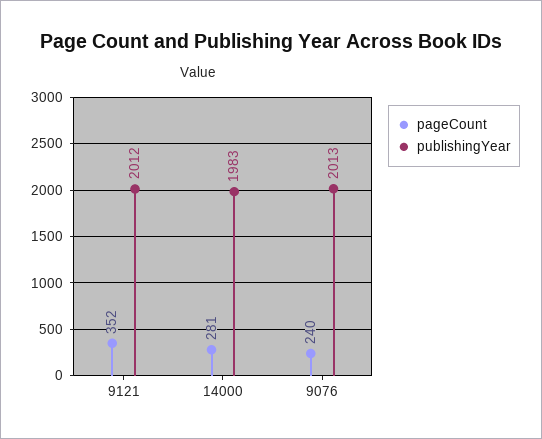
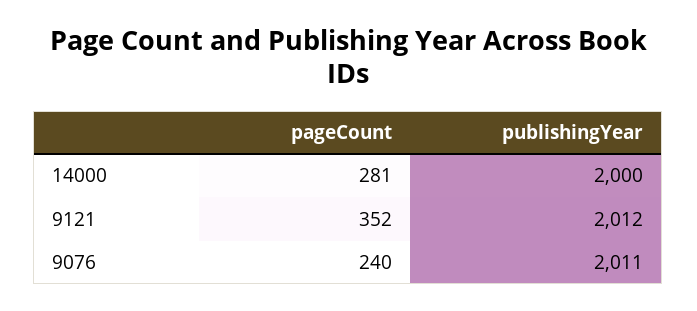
publishingYear, 14000: 1983 -> 2000
publishingYear, 9076: 2013 -> 2011

